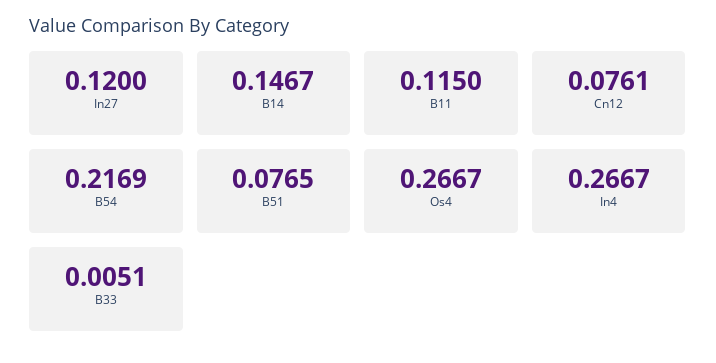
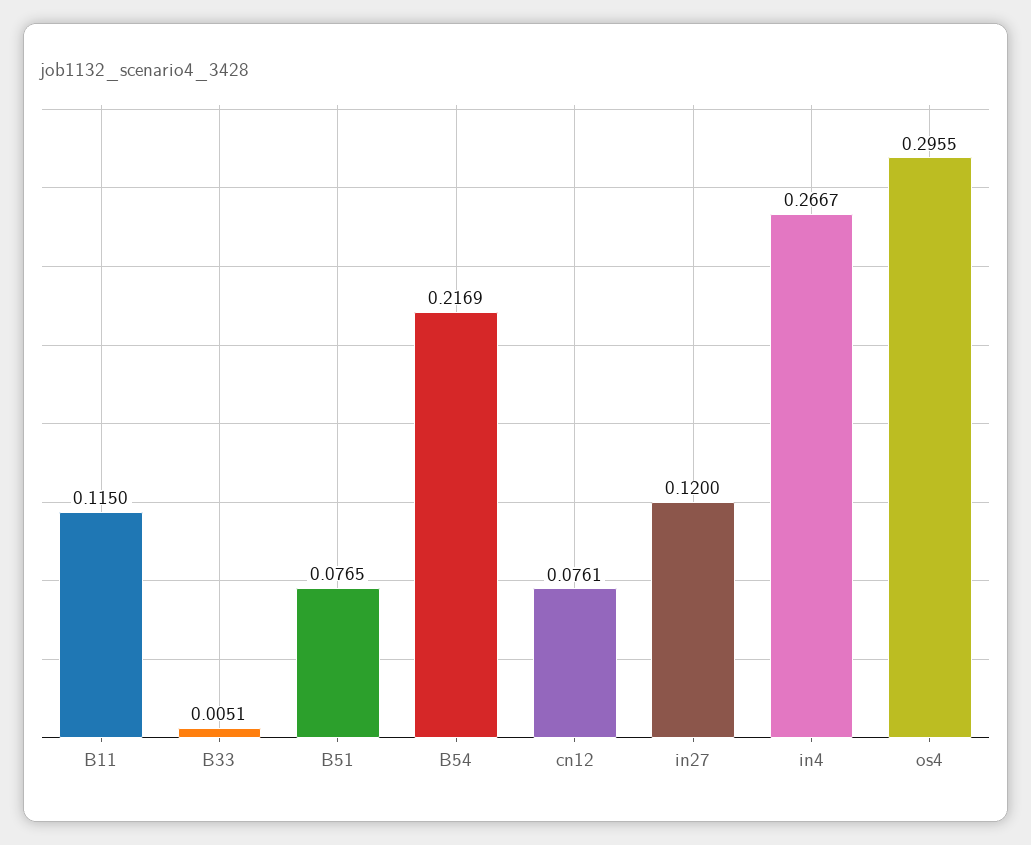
B14: 0.1467 -> none
Os4: 0.2667 -> 0.2955

